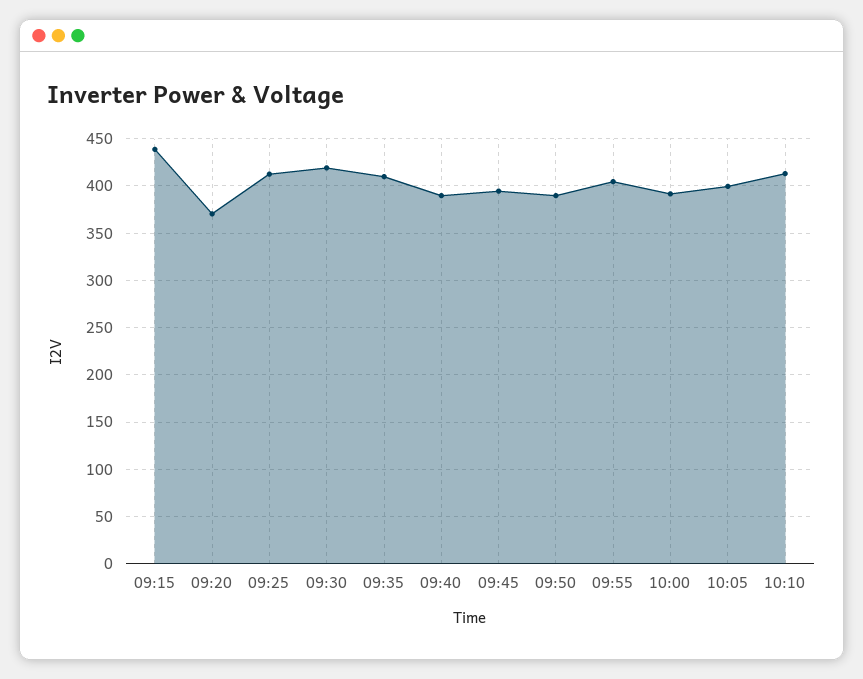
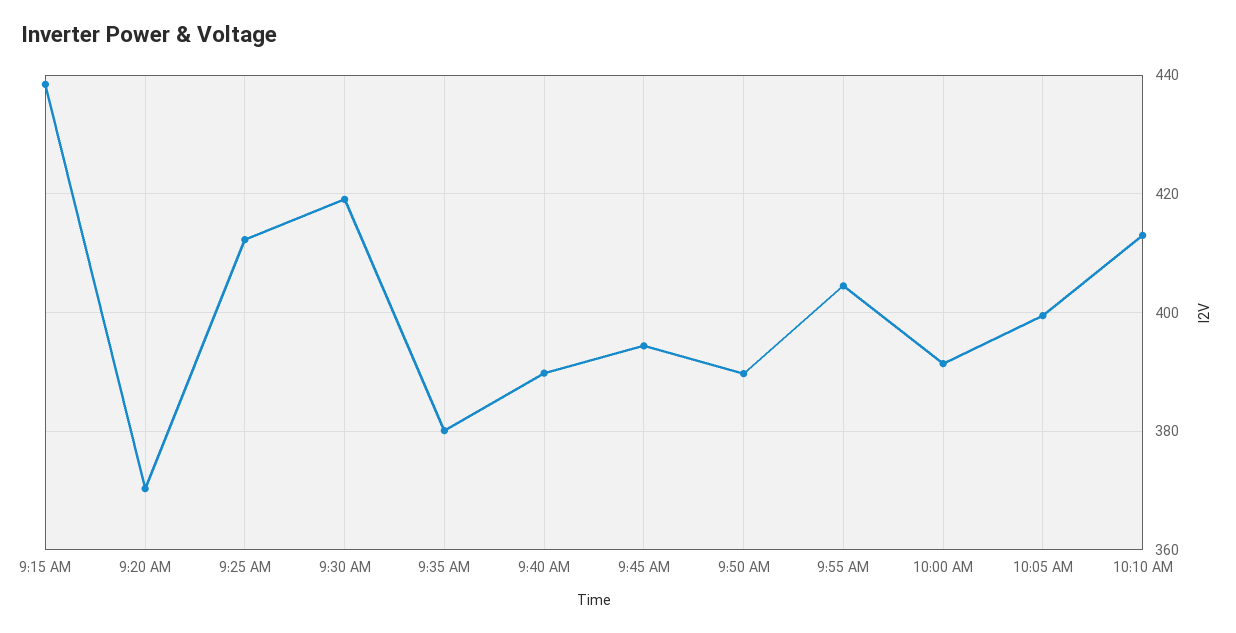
09:35: 410 -> 380

